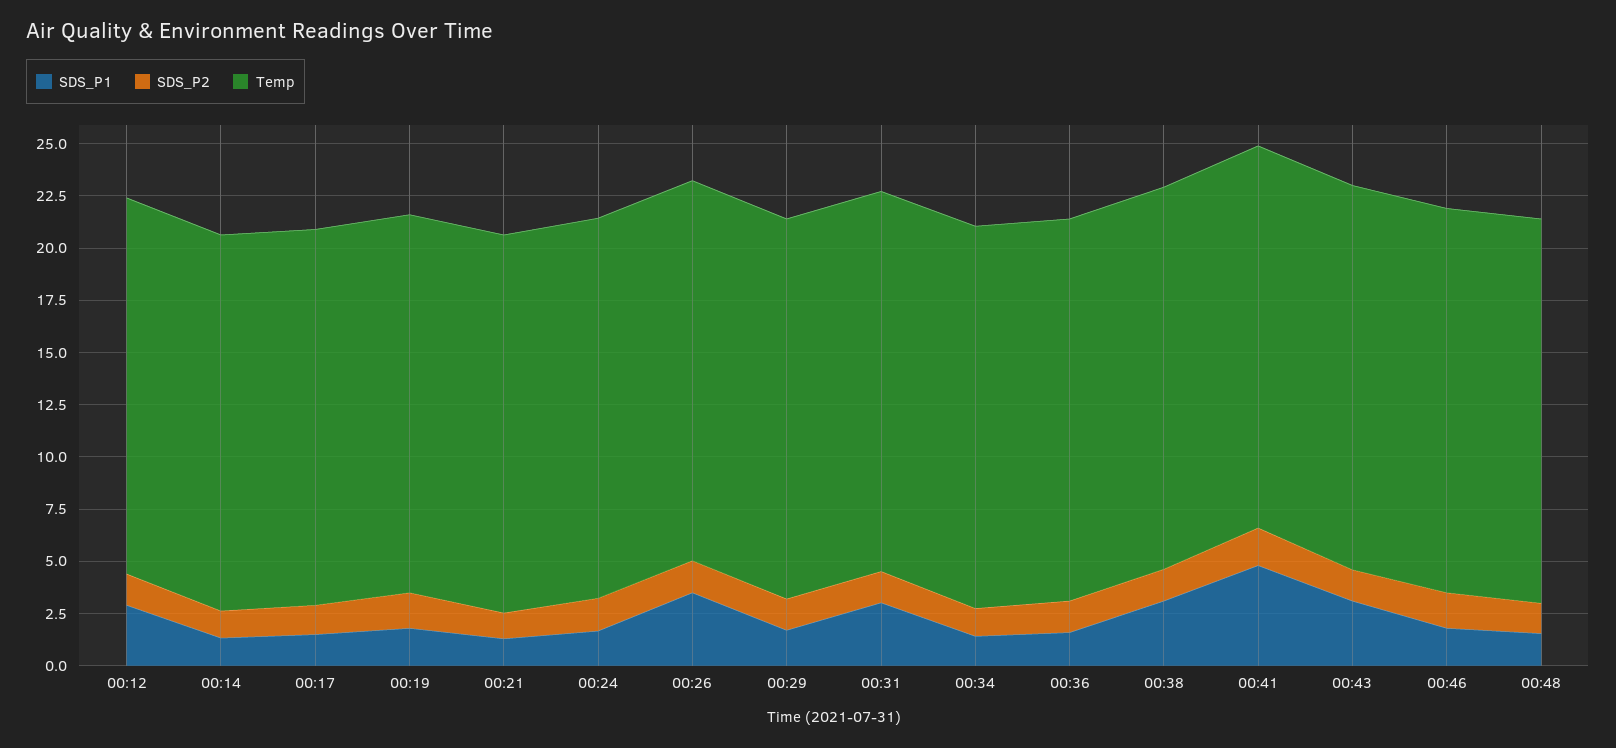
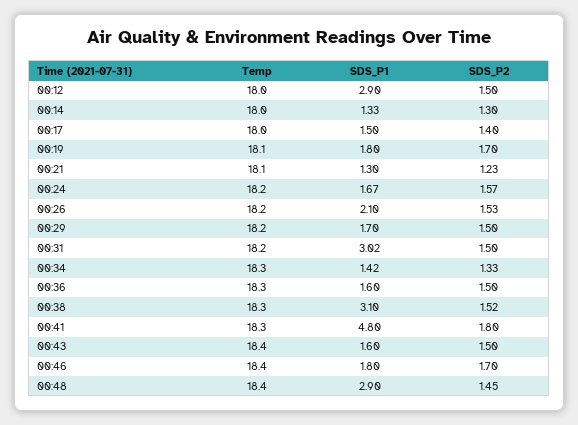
SDS_P1, 00:26: 3.5 -> 2.1
SDS_P1, 00:43: 3 -> 1.6
SDS_P1, 00:48: 1.5 -> 2.9

